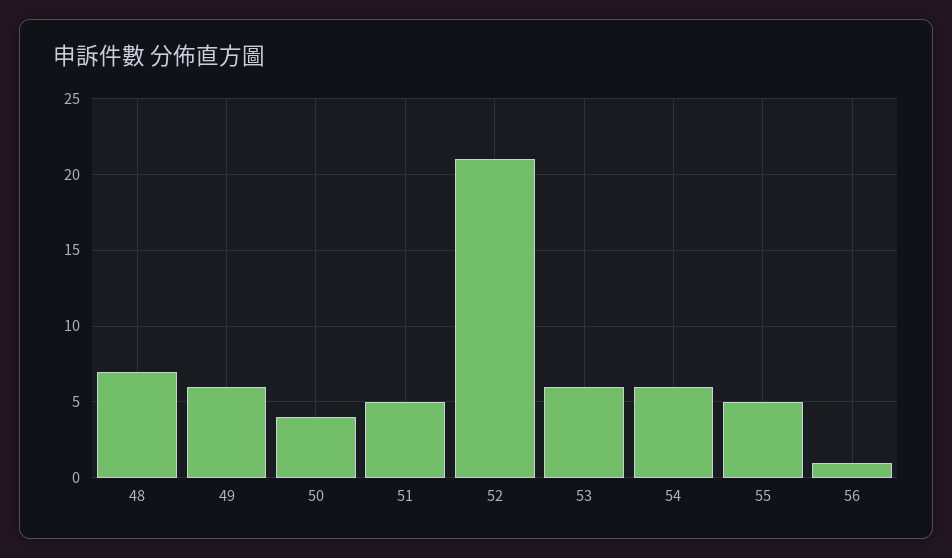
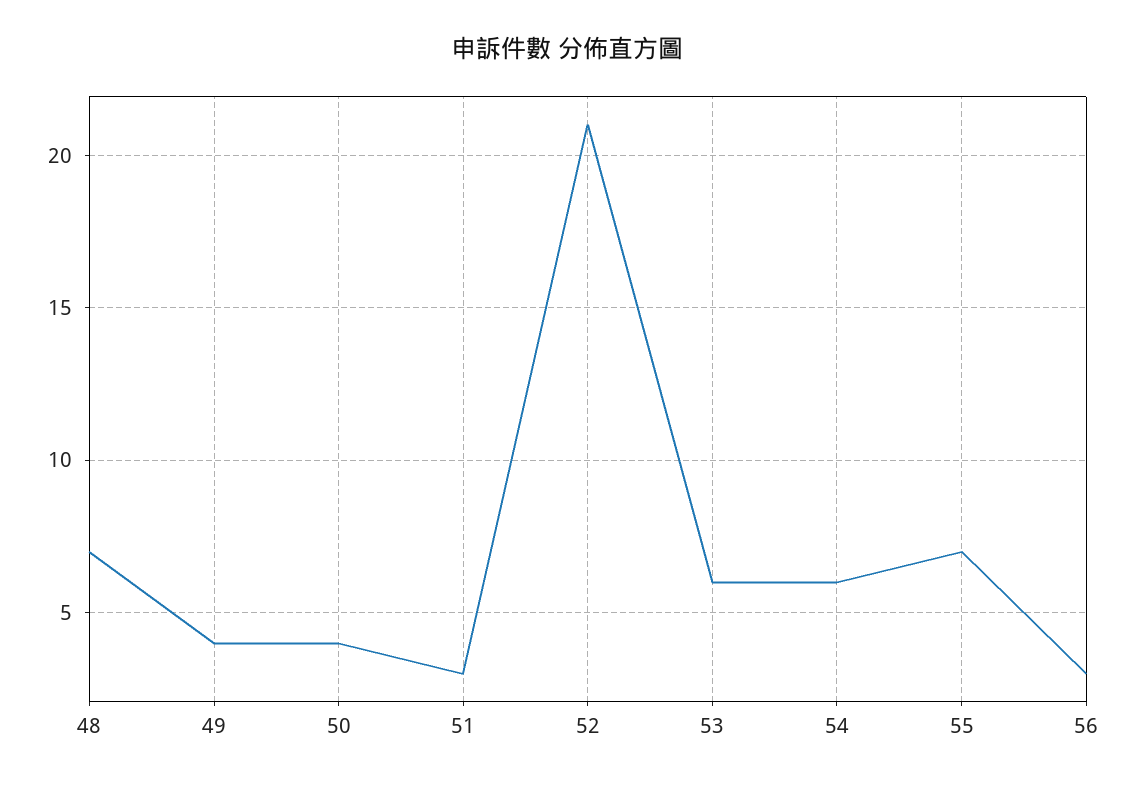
49: 6 -> 4
51: 5 -> 3
55: 5 -> 7
56: 1 -> 3

